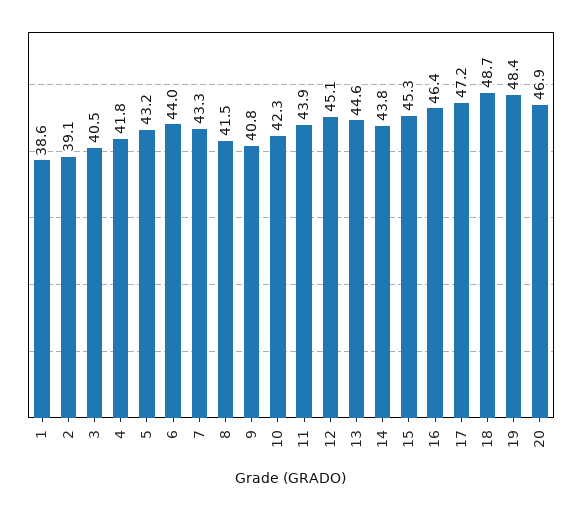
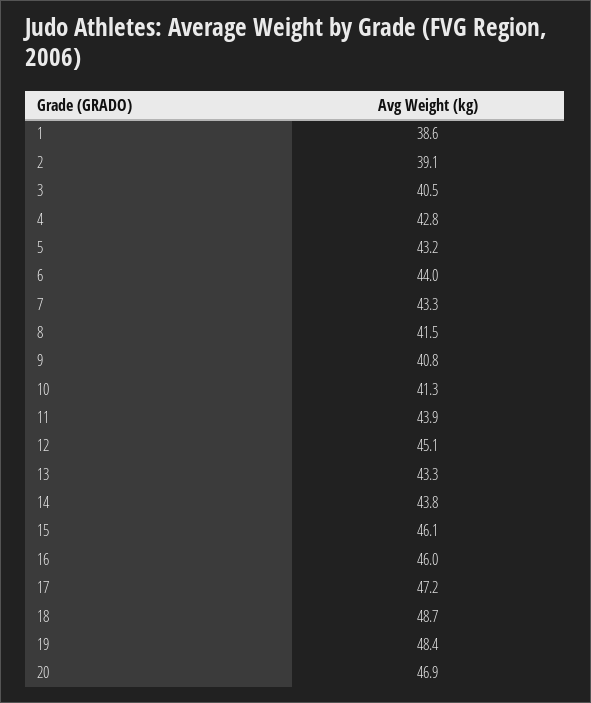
4: 41.8 -> 42.8
10: 42.3 -> 41.3
13: 44.6 -> 43.3
15: 45.3 -> 46.1
16: 46.4 -> 46

